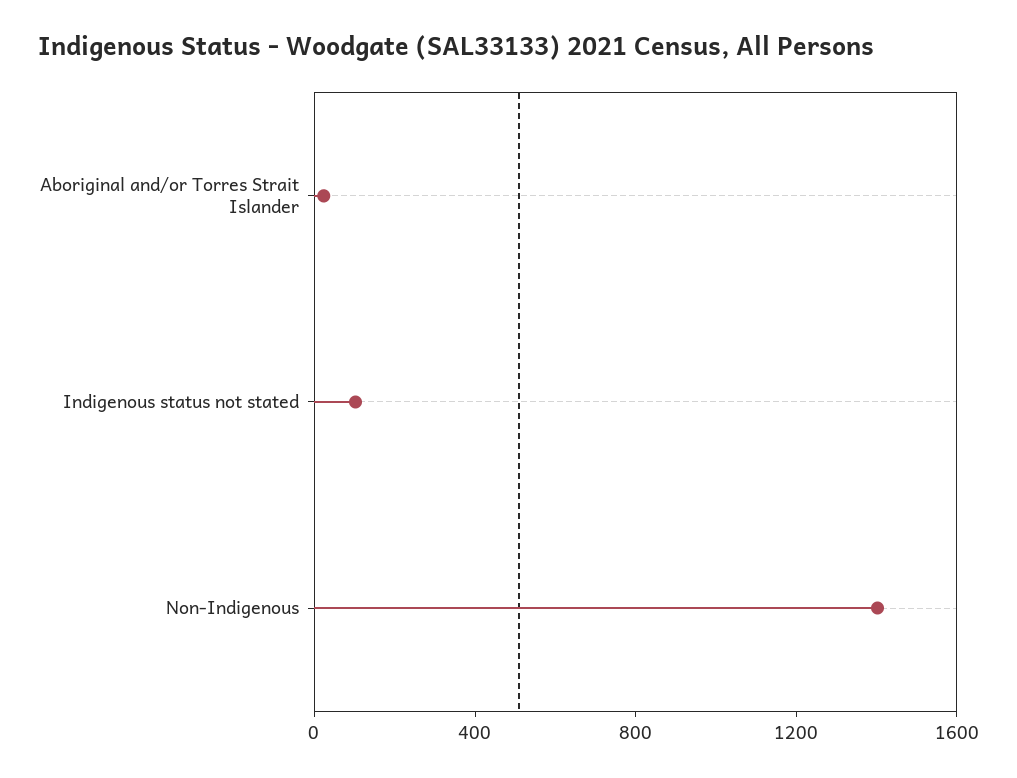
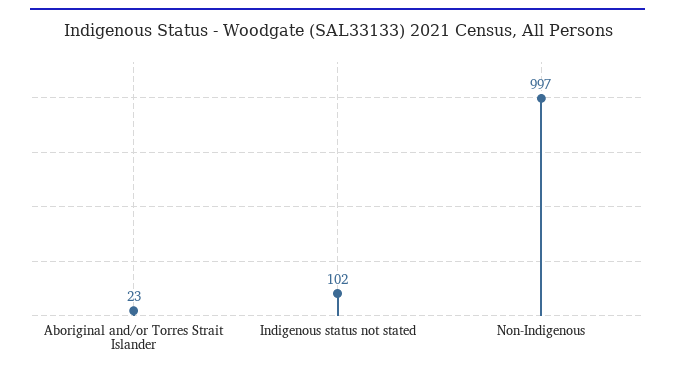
Non-Indigenous: 1400 -> 997

